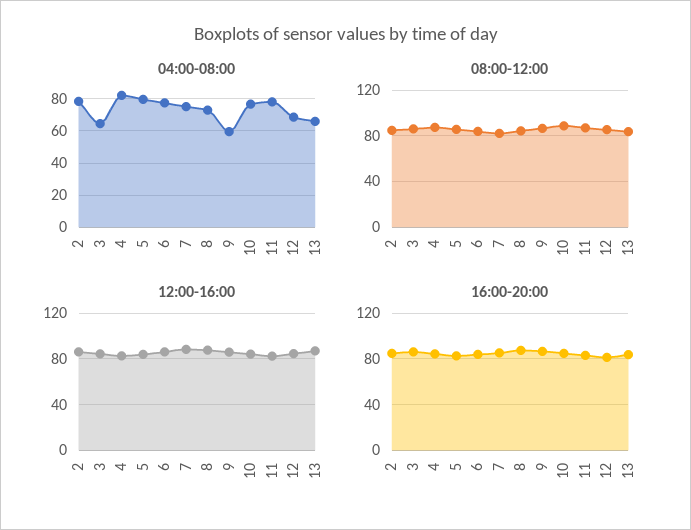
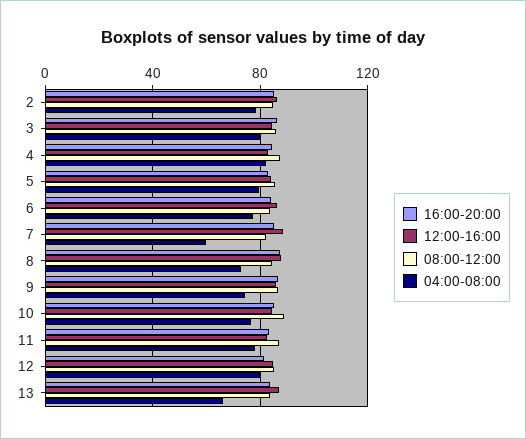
04:00-08:00, 3: 65 -> 80
04:00-08:00, 7: 75 -> 60
04:00-08:00, 9: 60 -> 75
04:00-08:00, 12: 70 -> 80

